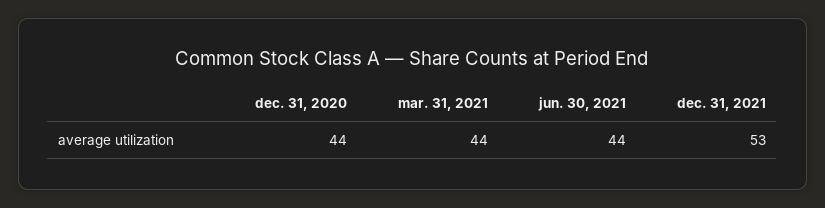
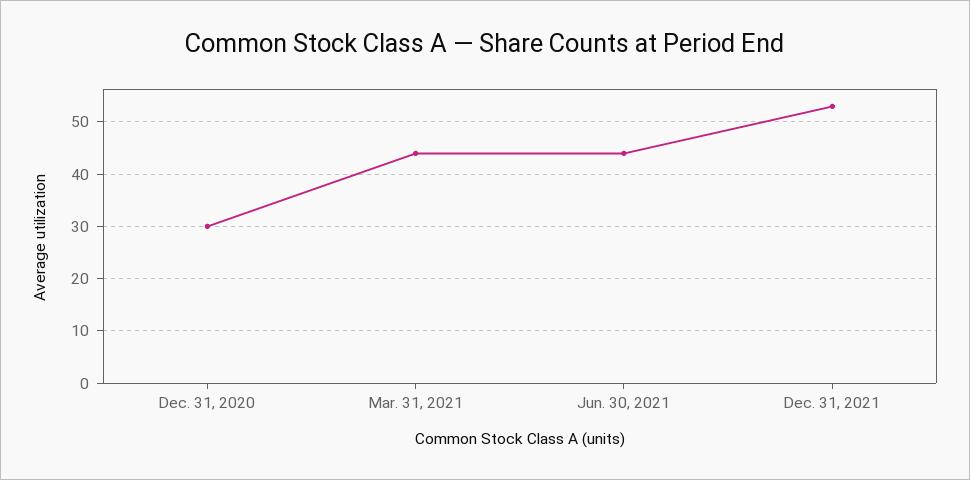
dec. 31, 2020: 44 -> 30

